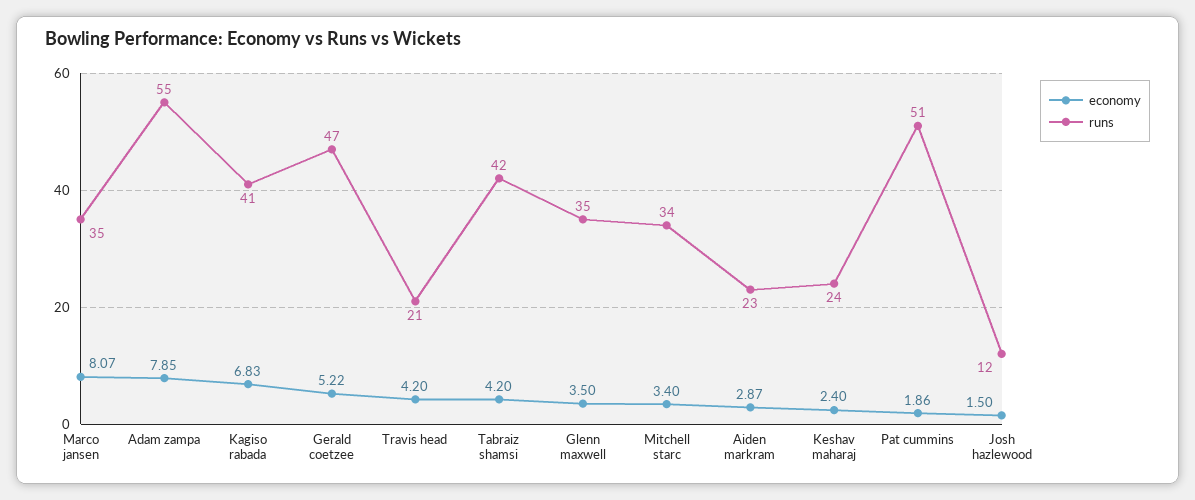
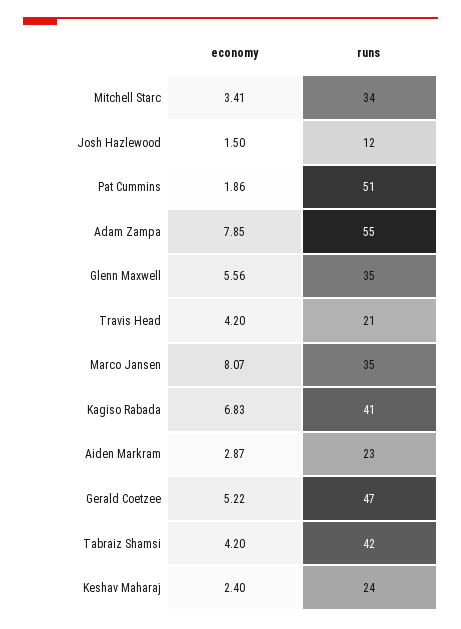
economy, Glenn maxwell: 3.5 -> 5.56
economy, Mitchell starc: 3.4 -> 3.41

